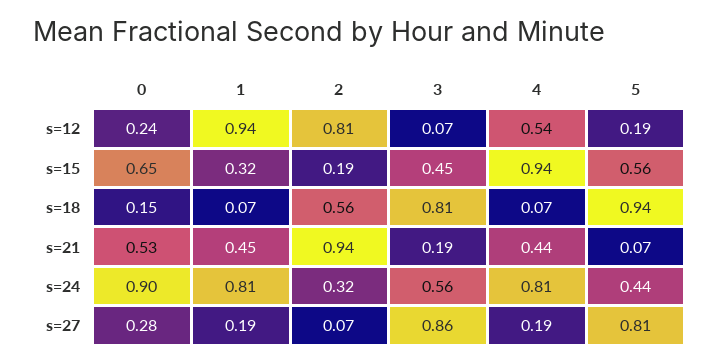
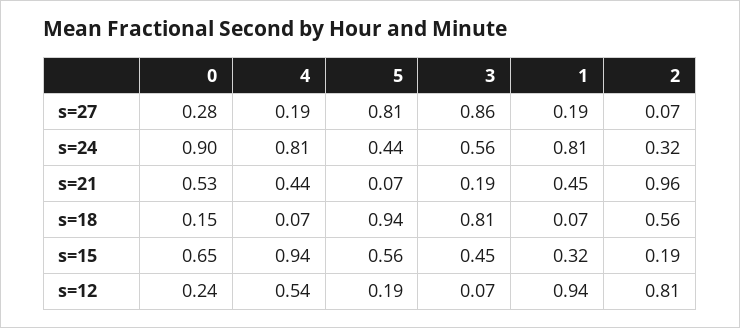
2, s=21: 0.94 -> 0.96

